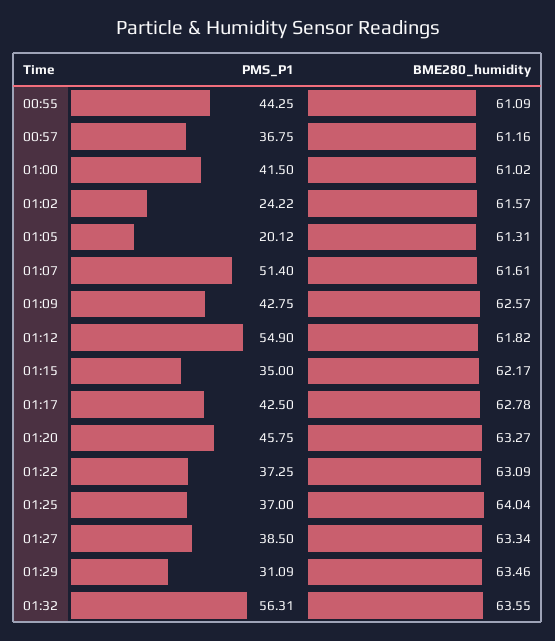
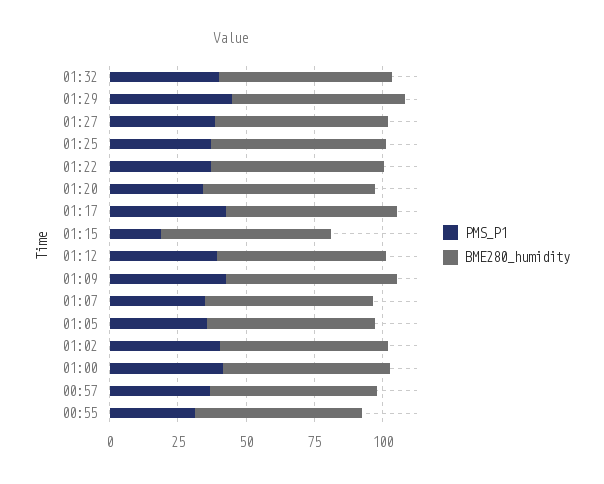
PMS_P1, 00:55: 44.25 -> 30
PMS_P1, 01:02: 24.22 -> 40
PMS_P1, 01:05: 20.12 -> 35
PMS_P1, 01:07: 51.4 -> 35
PMS_P1, 01:12: 54.9 -> 40
PMS_P1, 01:15: 35 -> 20
PMS_P1, 01:20: 45.75 -> 35
PMS_P1, 01:29: 31.09 -> 45
PMS_P1, 01:32: 56.31 -> 40

